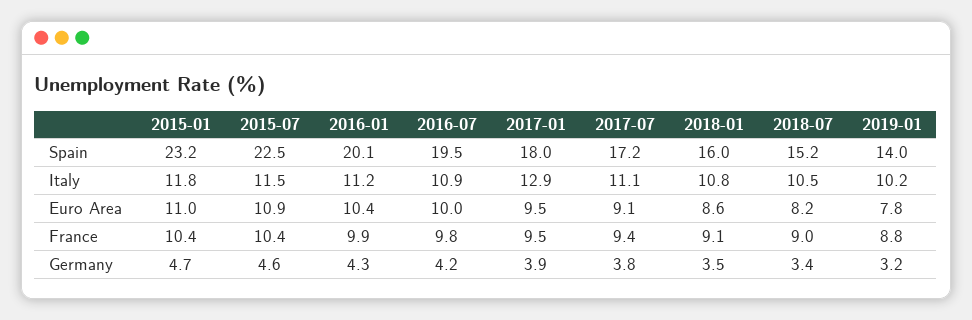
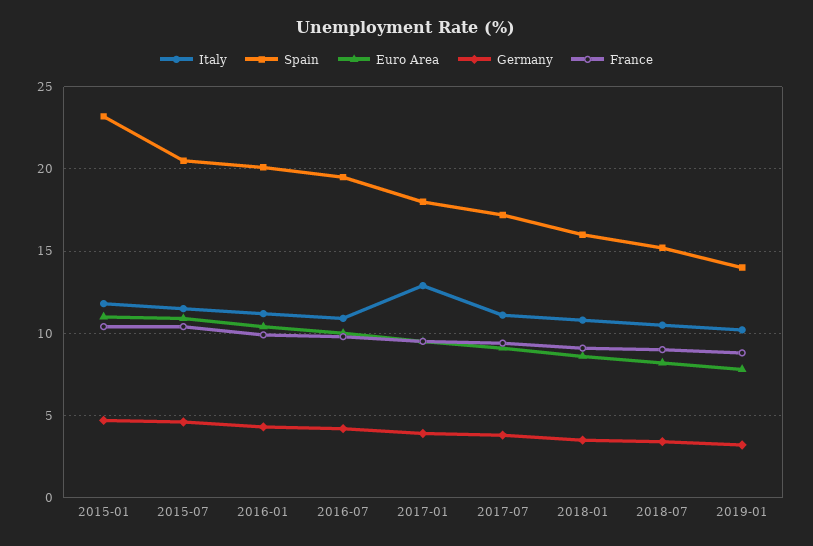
Spain, 2015-07: 22.5 -> 20.5

